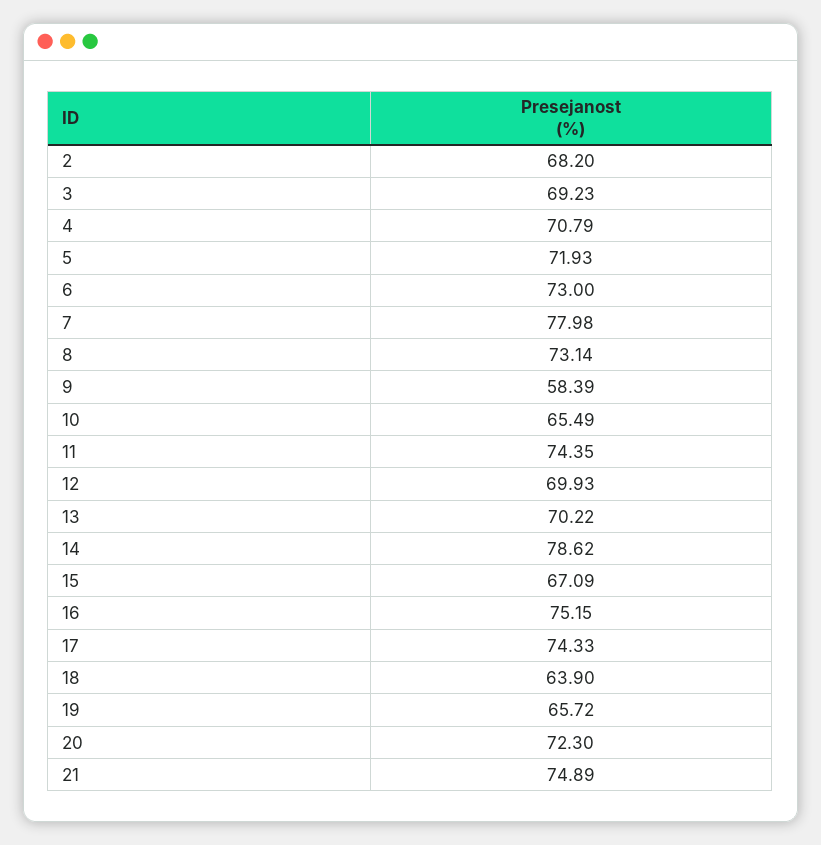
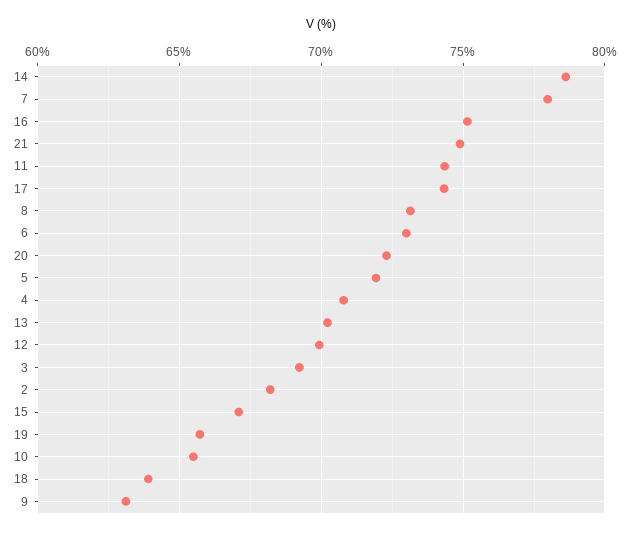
9: 58.39 -> 63

